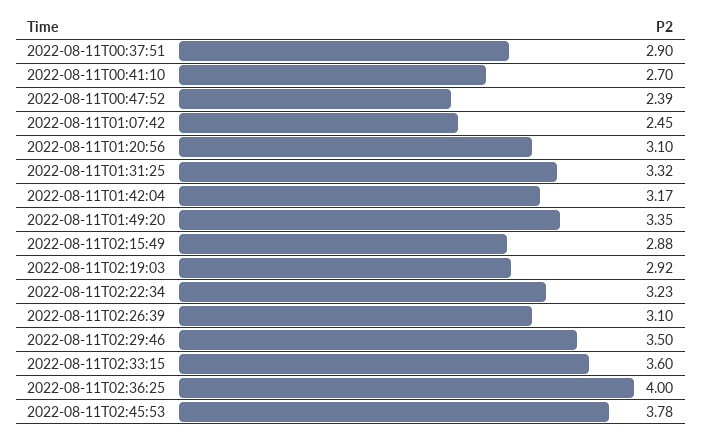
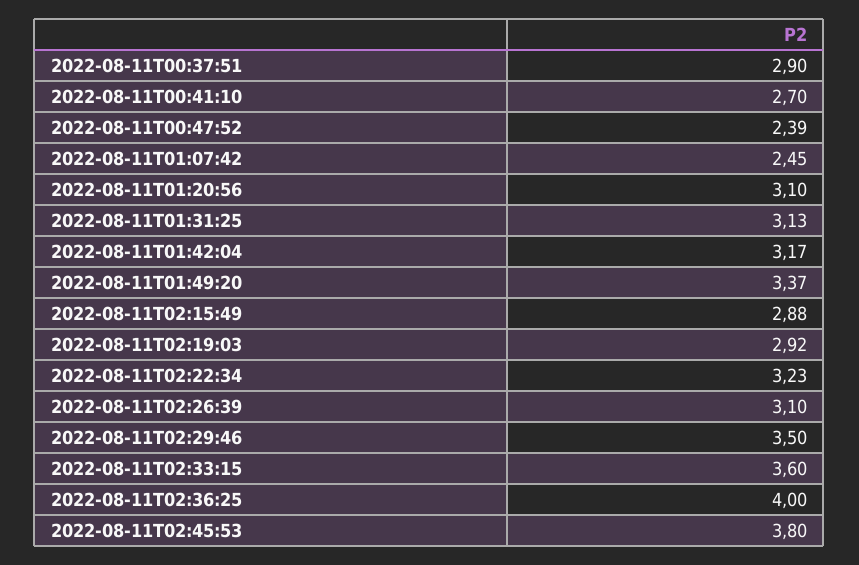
2022-08-11T01:31:25: 3.32 -> 3.13
2022-08-11T01:49:20: 3.35 -> 3.37
2022-08-11T02:45:53: 3.78 -> 3.8

